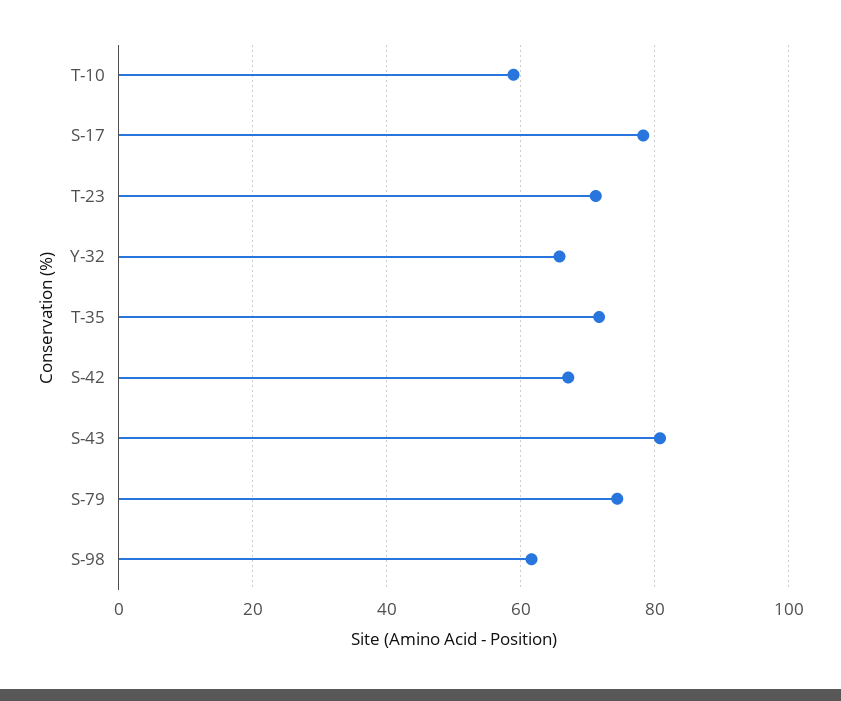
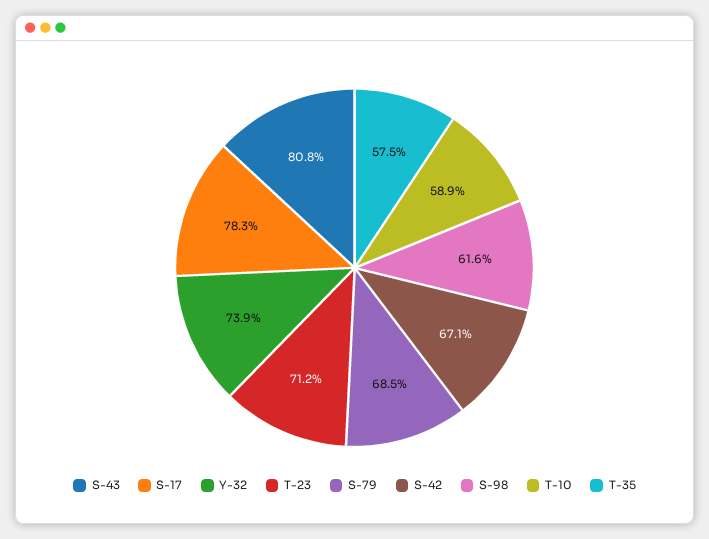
Y-32: 66 -> 73.9
T-35: 72 -> 57.5
S-79: 74 -> 68.5

